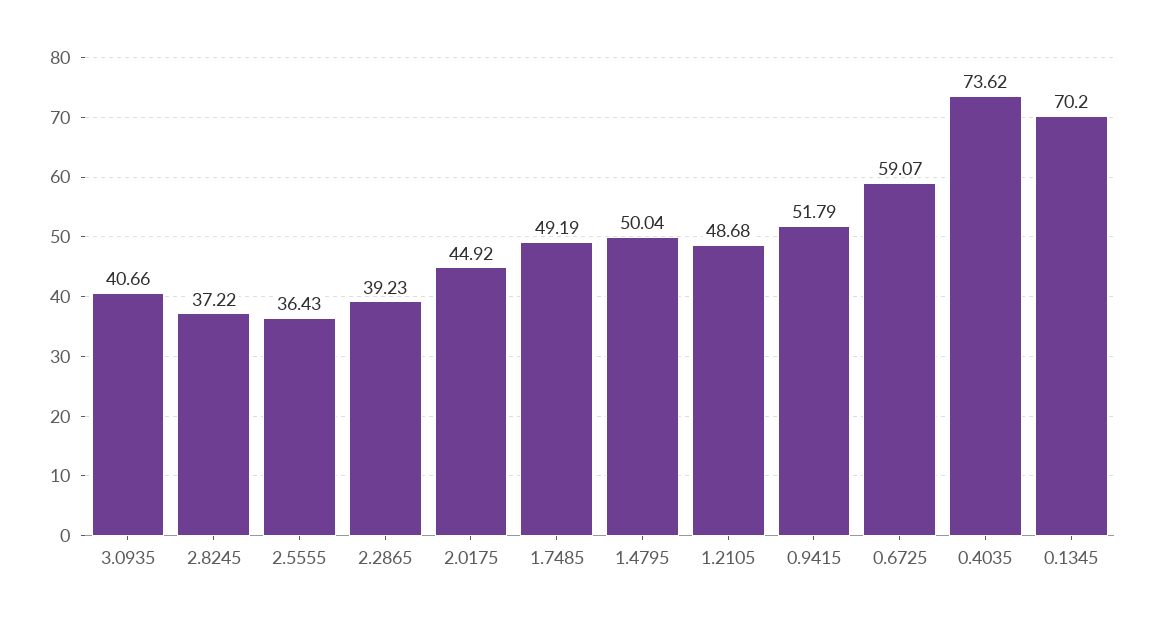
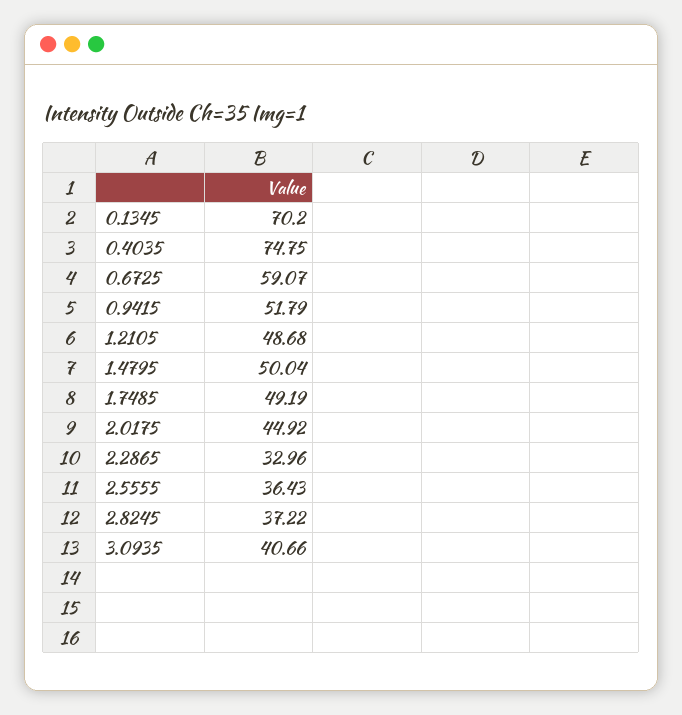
2.2865: 39.23 -> 32.96
0.4035: 73.62 -> 74.75

